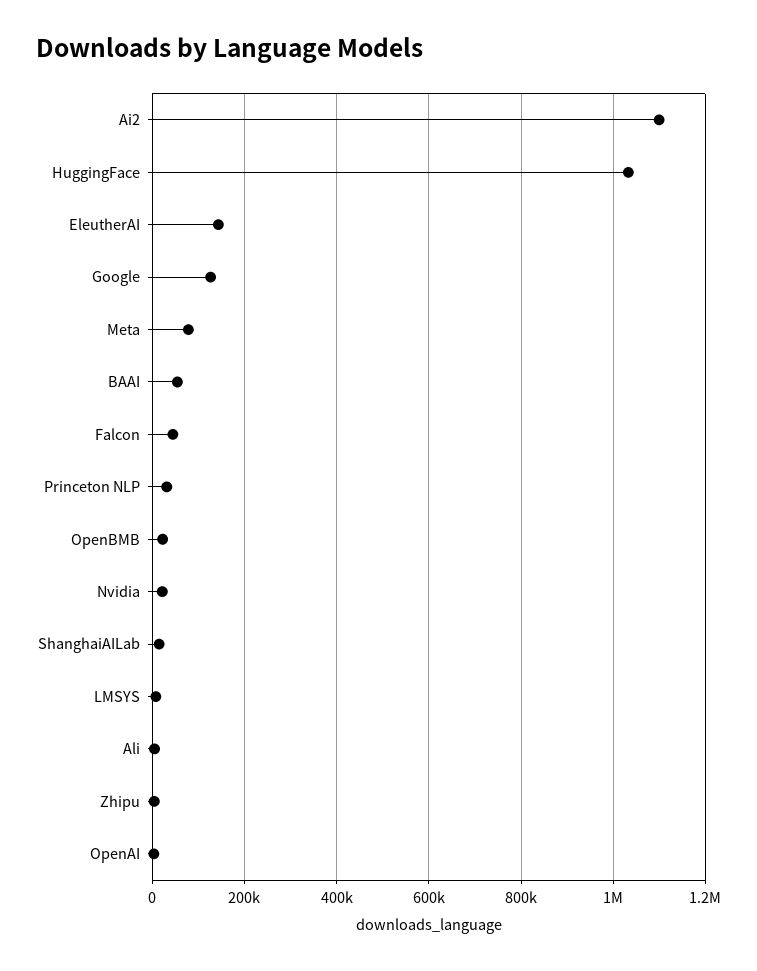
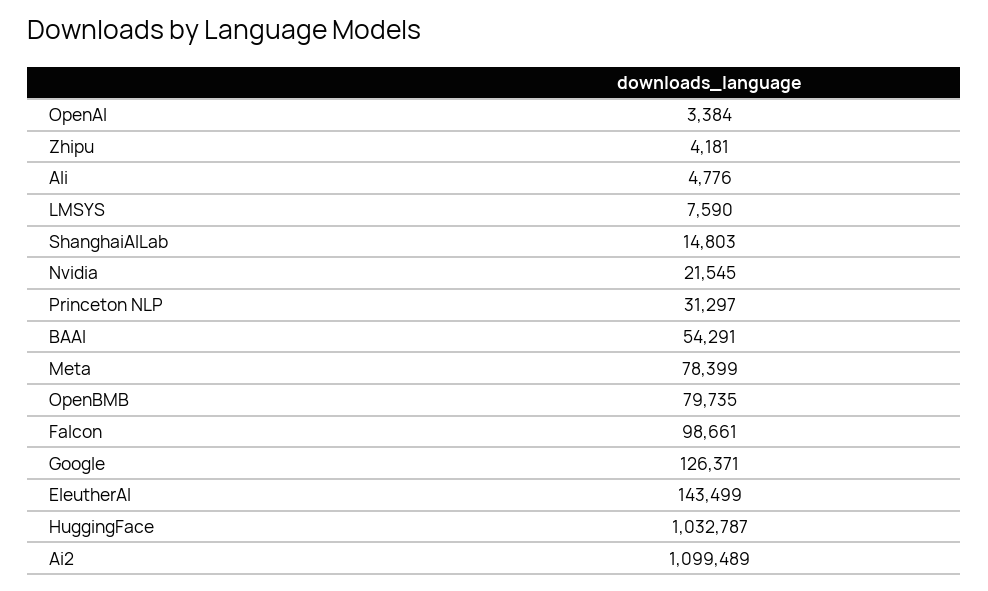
Falcon: 40000 -> 98661
OpenBMB: 20000 -> 79735

